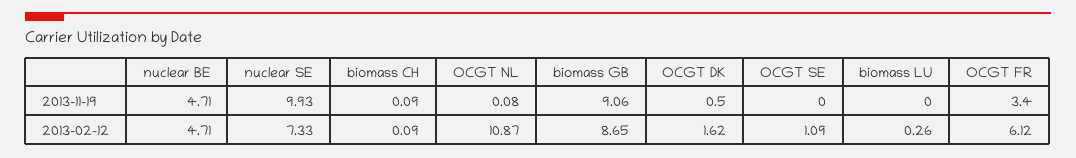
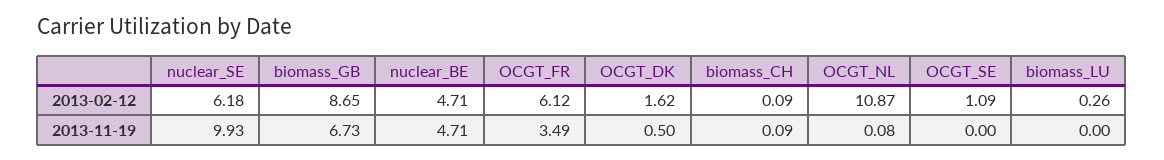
biomass GB, 2013-11-19: 9.06 -> 6.73
OCGT FR, 2013-11-19: 3.4 -> 3.49
nuclear SE, 2013-02-12: 7.33 -> 6.18

